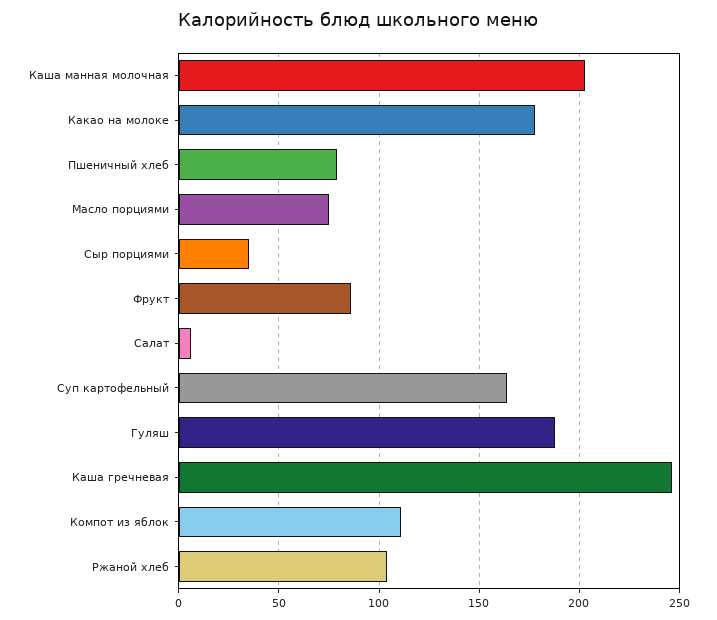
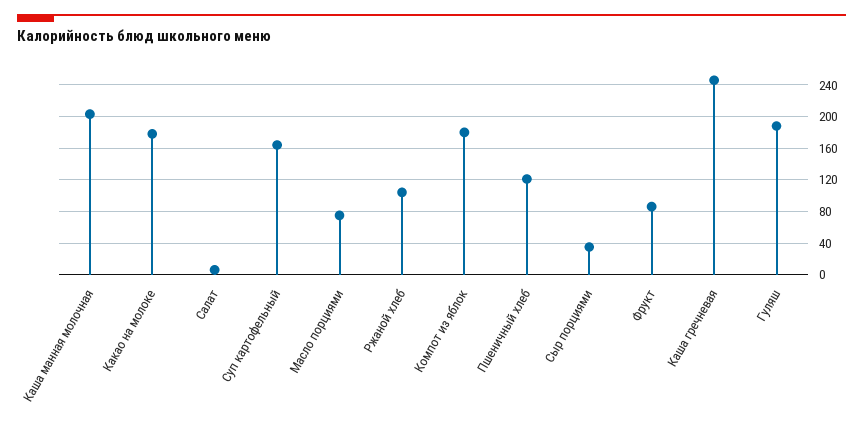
Пшеничный хлеб: 80 -> 120
Компот из яблок: 110 -> 180

